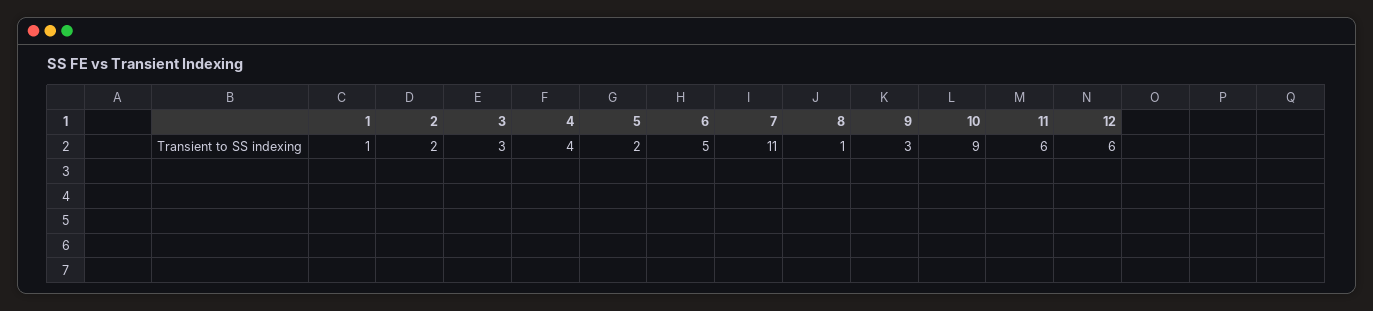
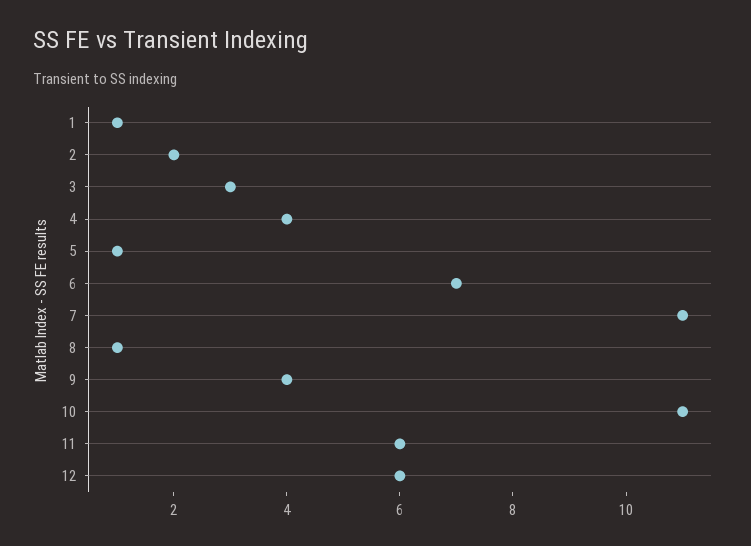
5: 2 -> 1
6: 5 -> 7
9: 3 -> 4
10: 9 -> 11

